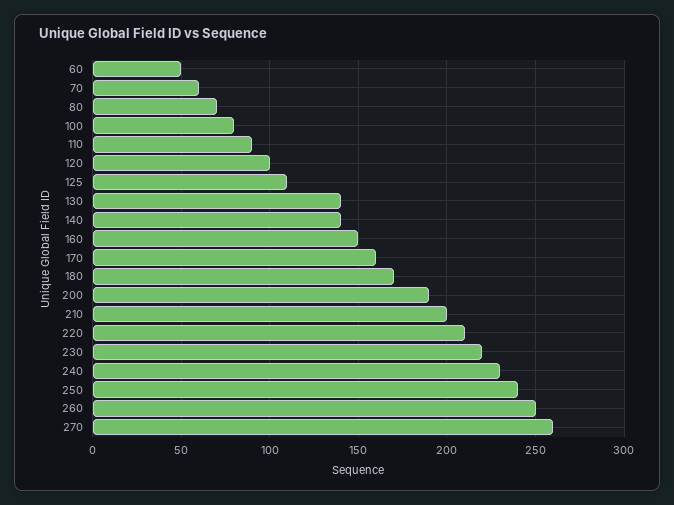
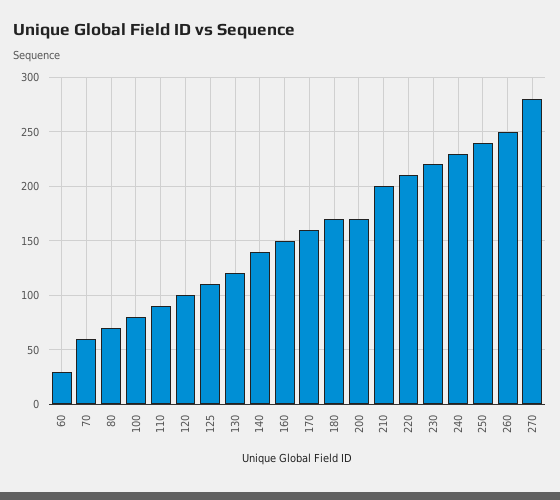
60: 50 -> 30
130: 140 -> 120
200: 190 -> 170
270: 260 -> 280

